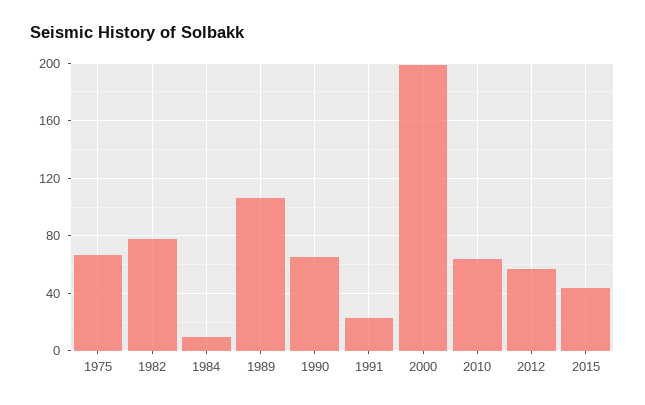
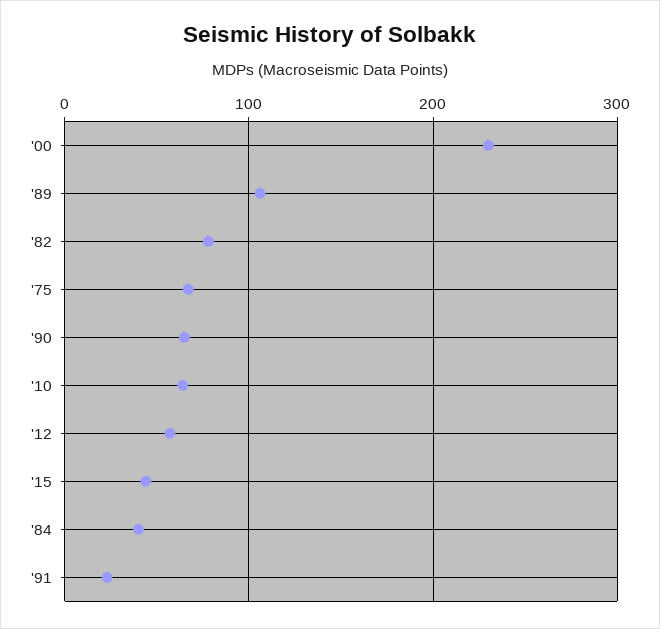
1984: 10 -> 40
2000: 200 -> 230

